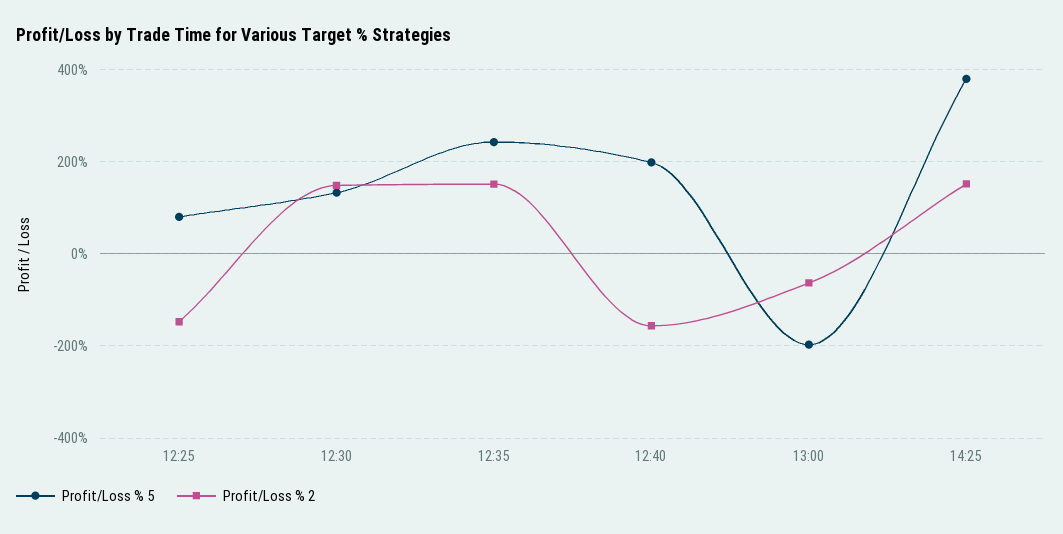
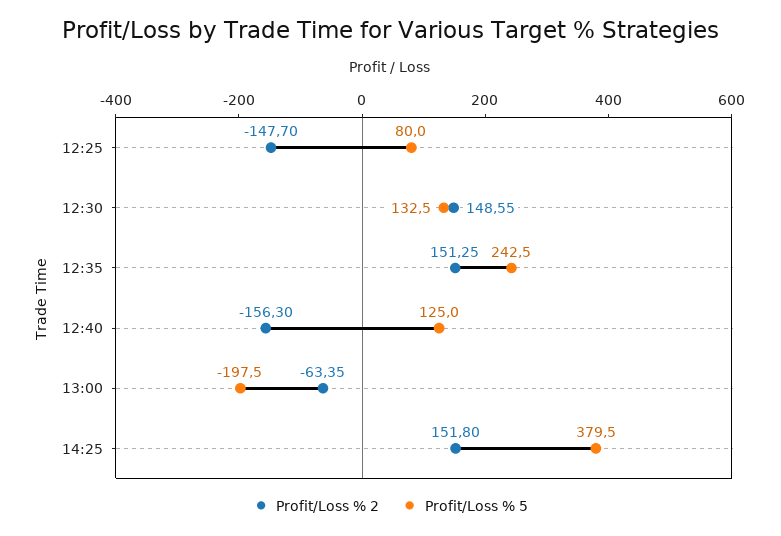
Profit/Loss % 5, 12:40: 200 -> 125

